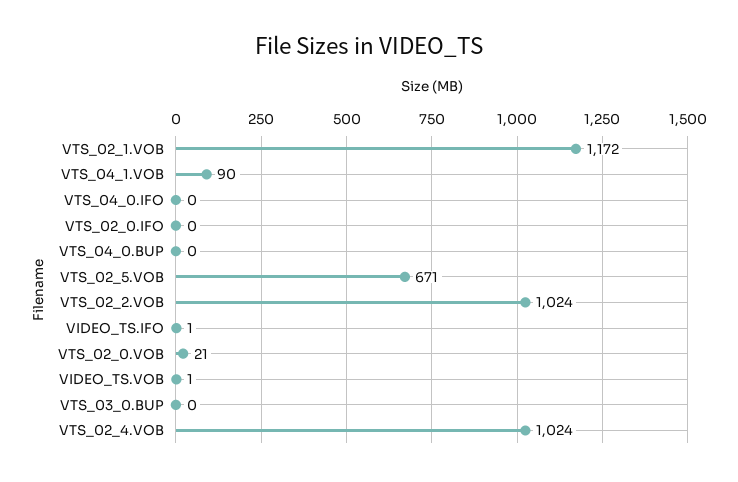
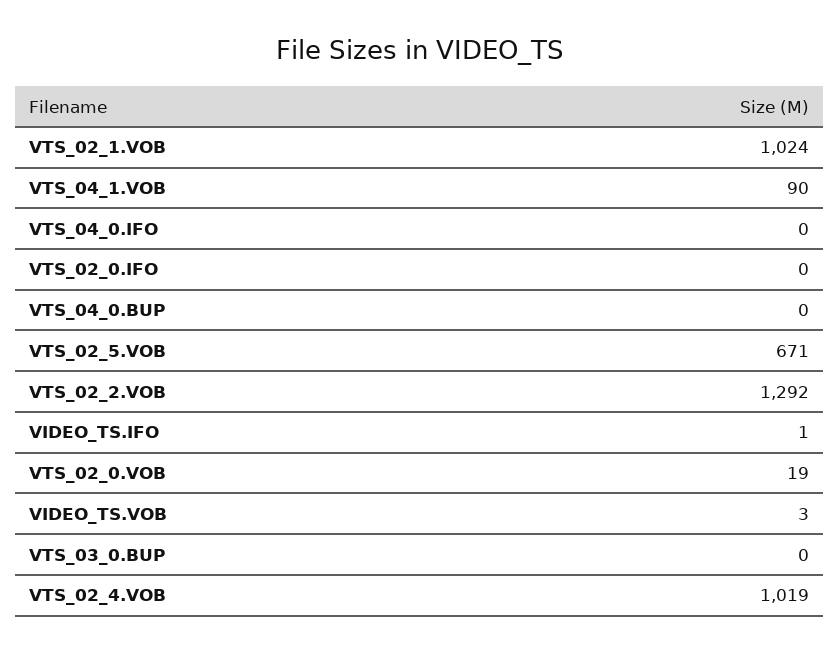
VTS_02_1.VOB: 1172 -> 1024
VTS_02_2.VOB: 1024 -> 1292
VTS_02_0.VOB: 21 -> 19
VIDEO_TS.VOB: 1 -> 3
VTS_02_4.VOB: 1024 -> 1019

